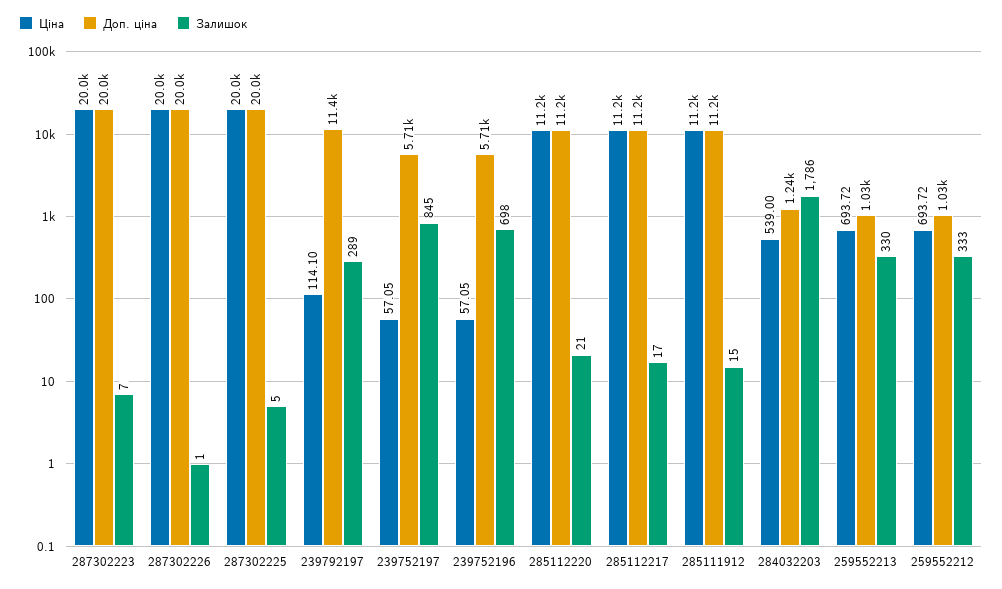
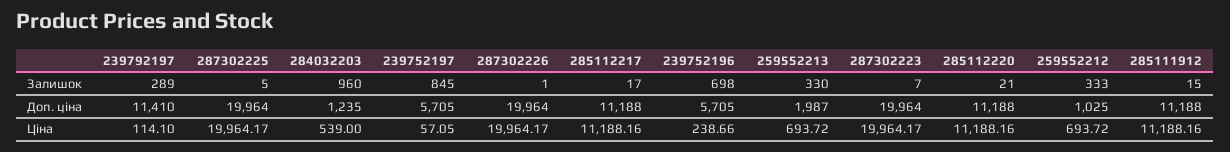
Ціна, 239752196: 57.05 -> 238.66
Залишок, 284032203: 1786 -> 960
Доп. ціна, 259552213: 1030 -> 1987

